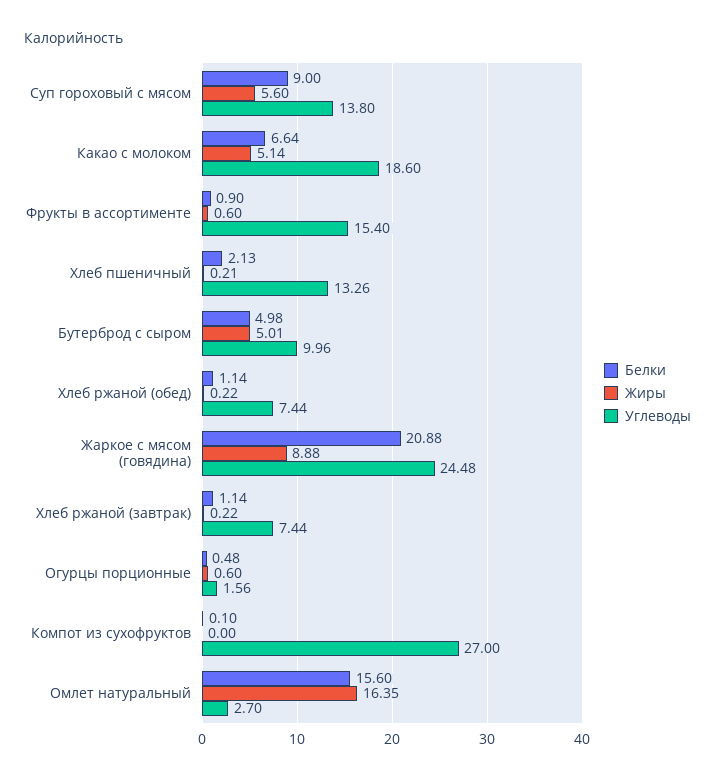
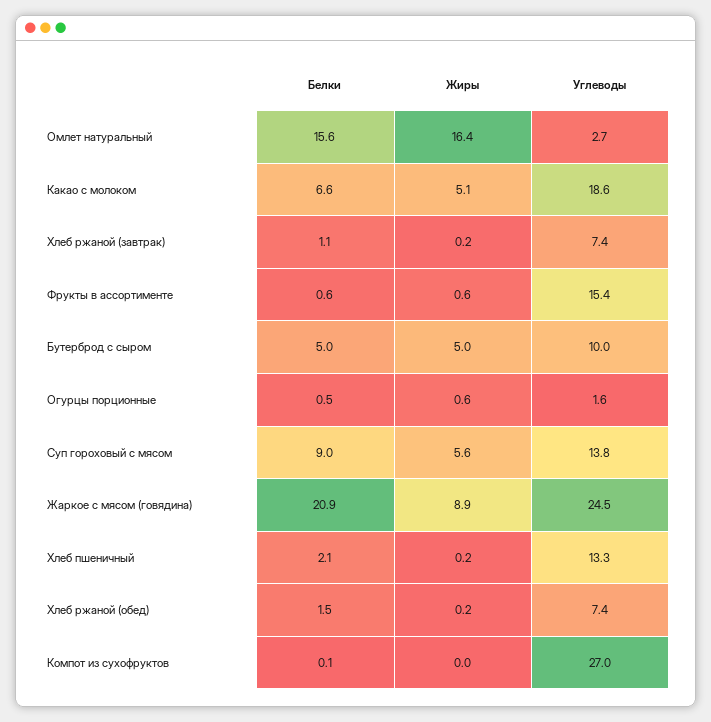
Белки, Фрукты в ассортименте: 0.9 -> 0.6
Белки, Хлеб ржаной (обед): 1.14 -> 1.5

